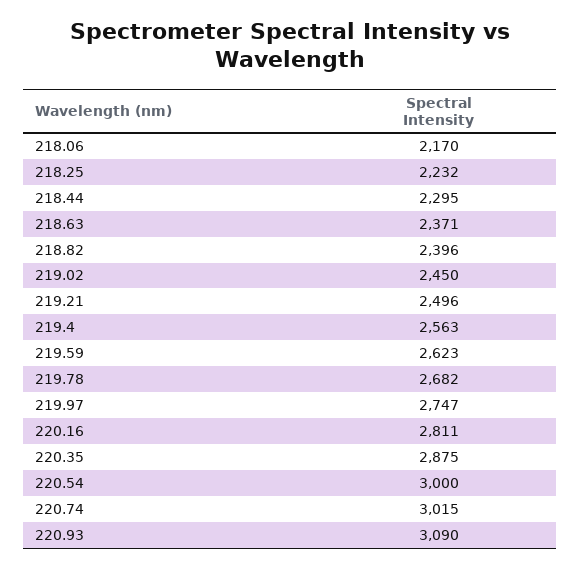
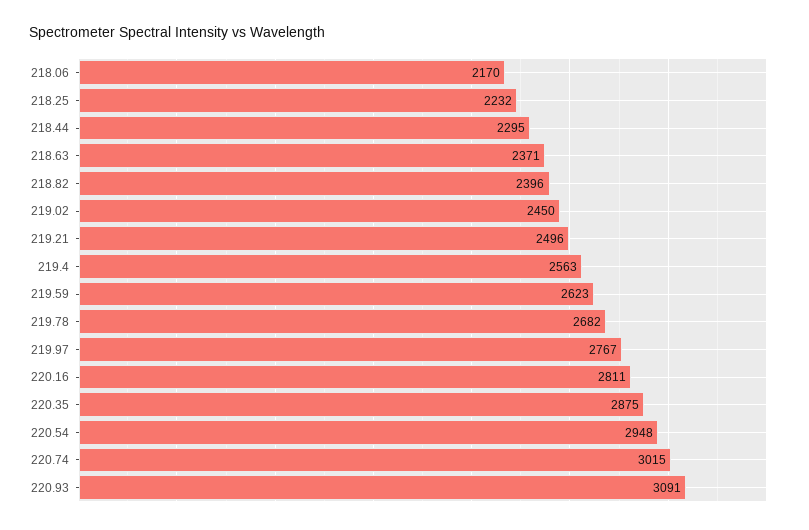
219.97: 2747 -> 2767
220.54: 3000 -> 2948
220.93: 3090 -> 3091

